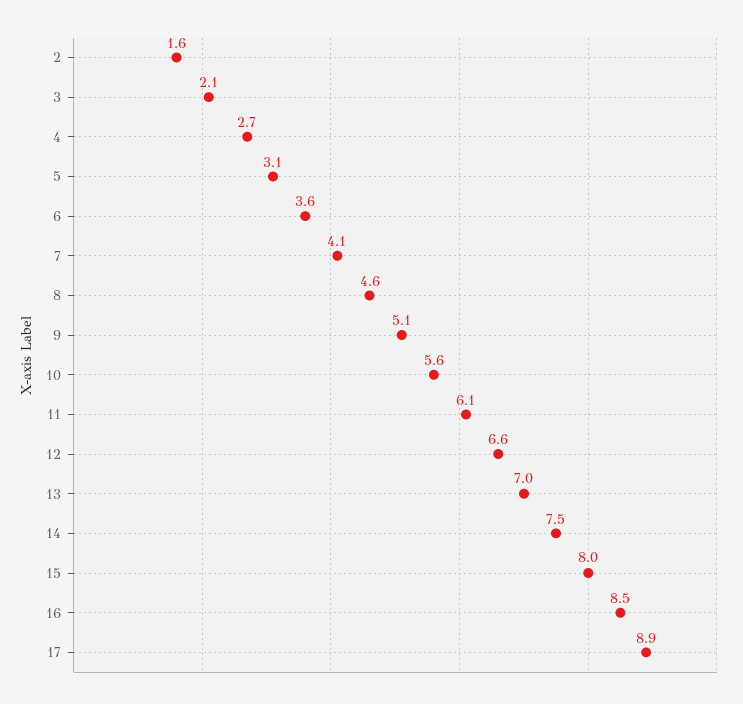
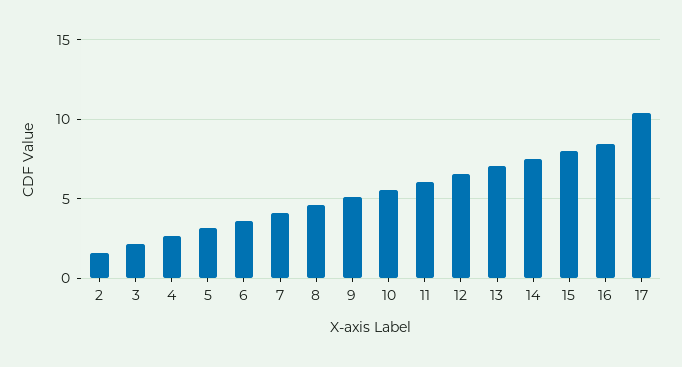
17: 8.9 -> 10.5

